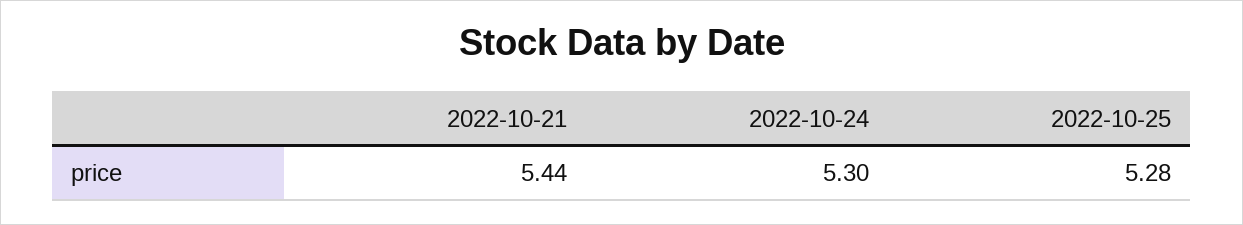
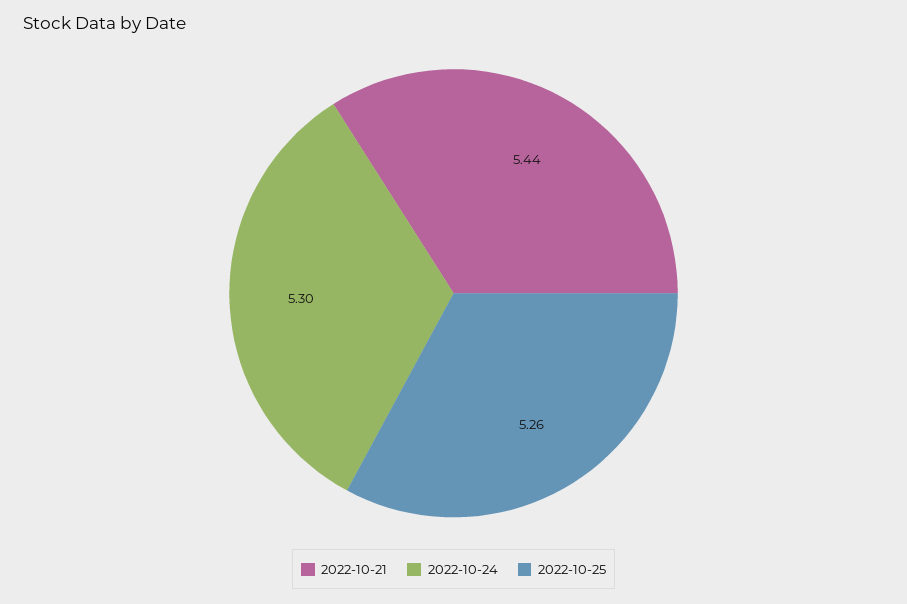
2022-10-25: 5.28 -> 5.26

